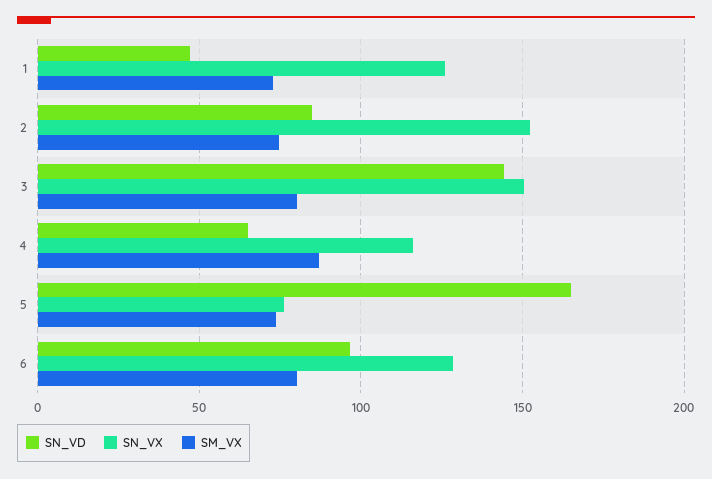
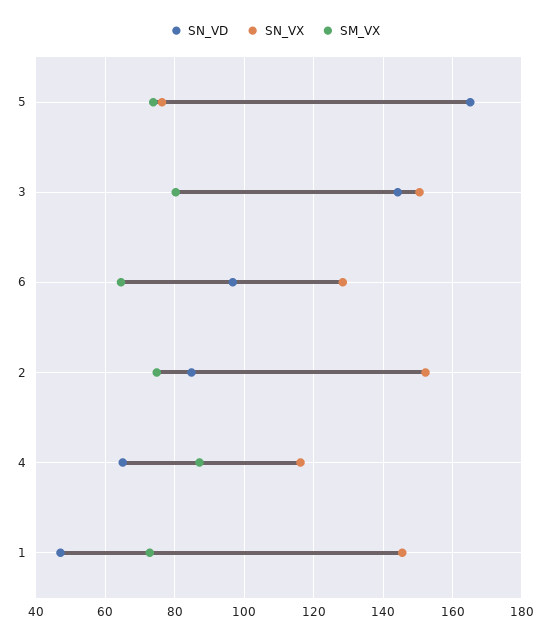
SN_VX, 1: 125 -> 146
SM_VX, 6: 80 -> 64

